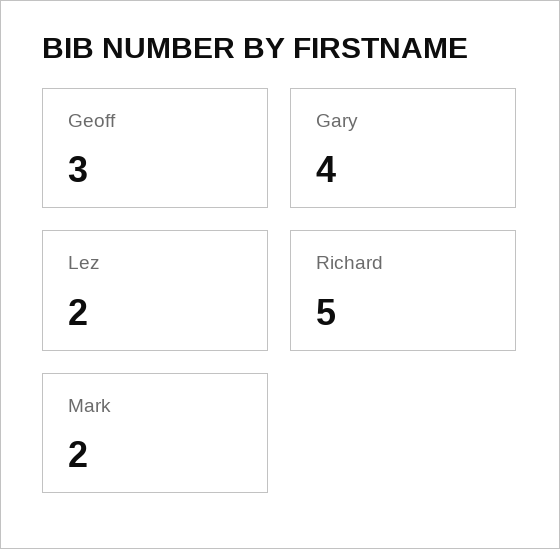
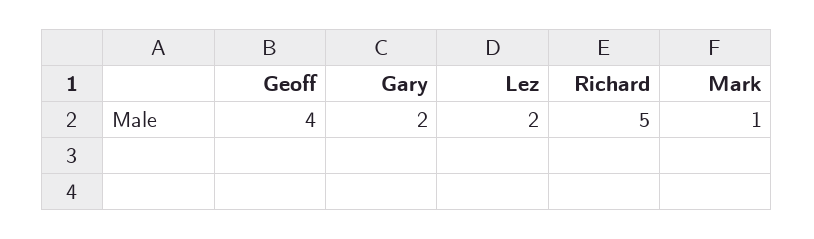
Geoff: 3 -> 4
Gary: 4 -> 2
Mark: 2 -> 1

